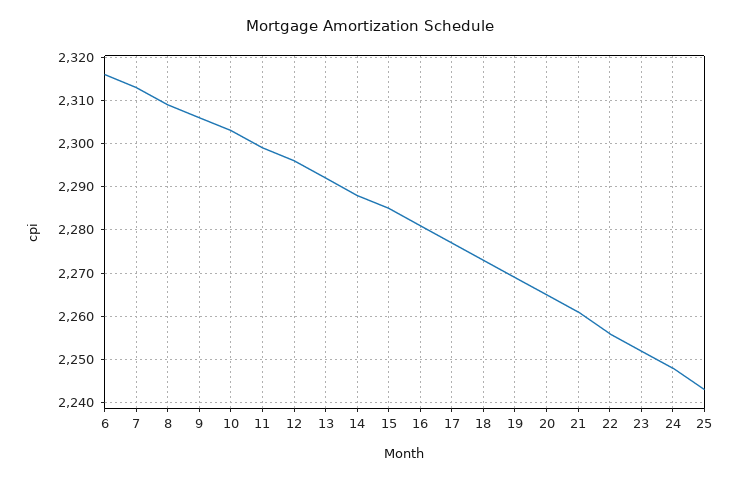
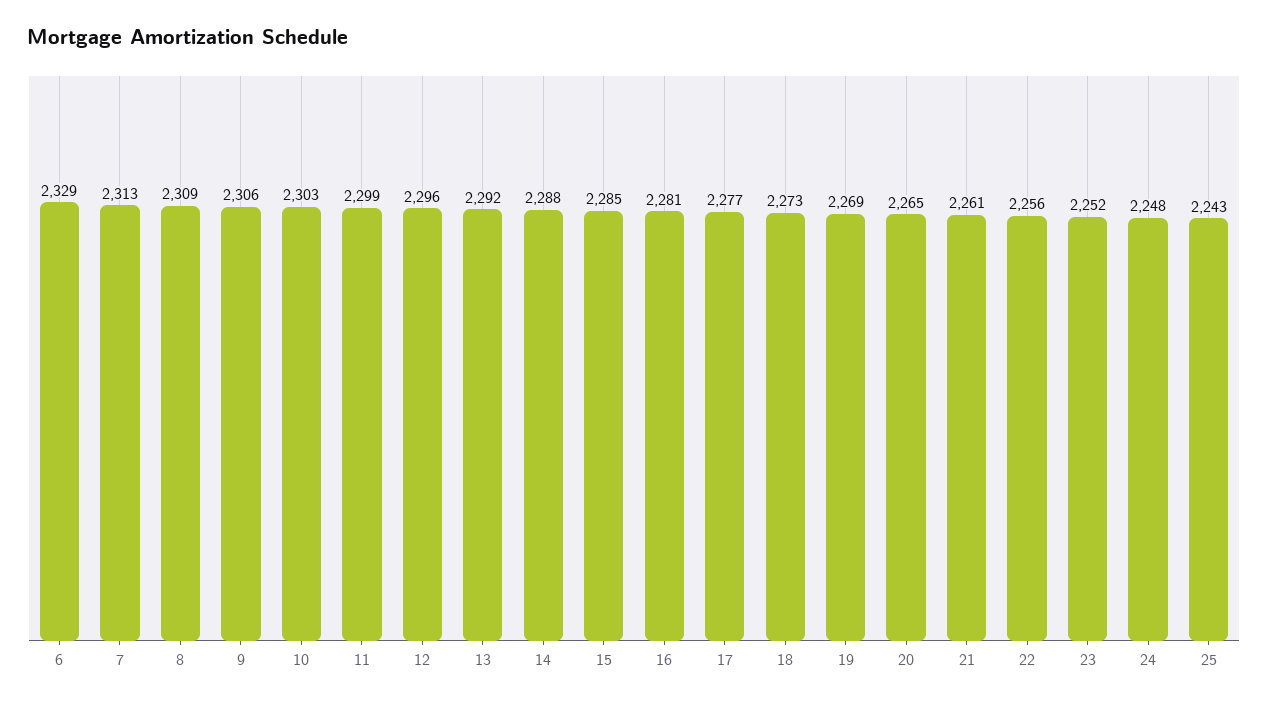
6: 2315 -> 2329

